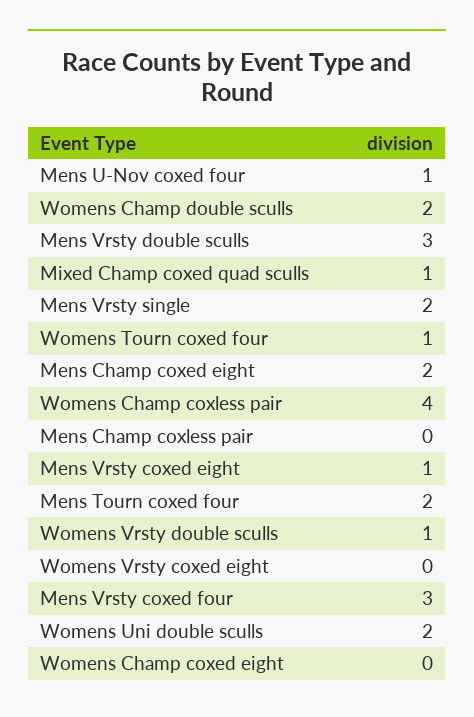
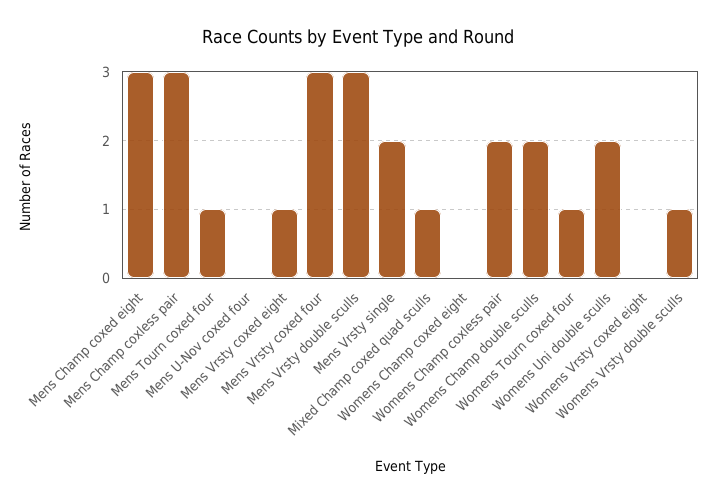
Mens U-Nov coxed four: 1 -> 0
Mens Champ coxed eight: 2 -> 3
Womens Champ coxless pair: 4 -> 2
Mens Champ coxless pair: 0 -> 3
Mens Tourn coxed four: 2 -> 1

